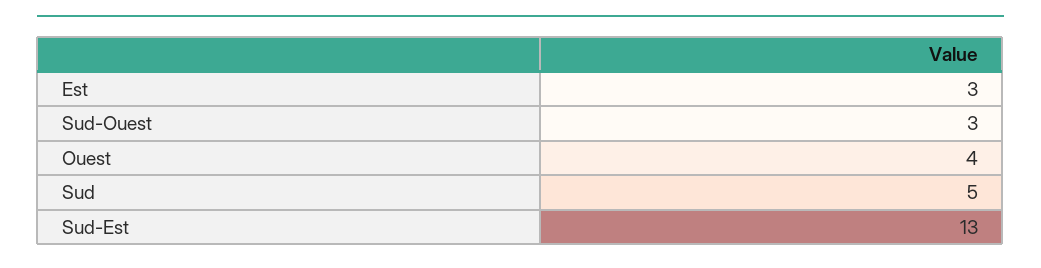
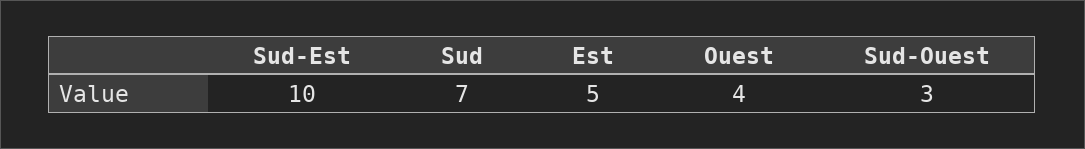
Est: 3 -> 5
Sud: 5 -> 7
Sud-Est: 13 -> 10

